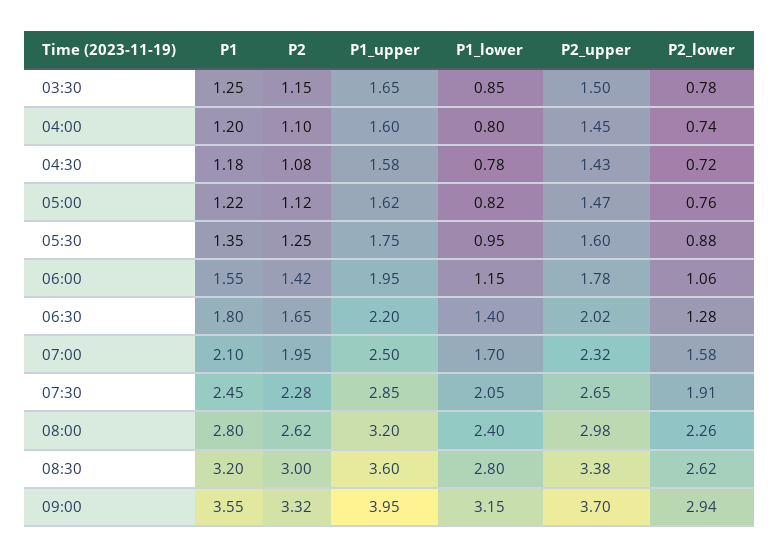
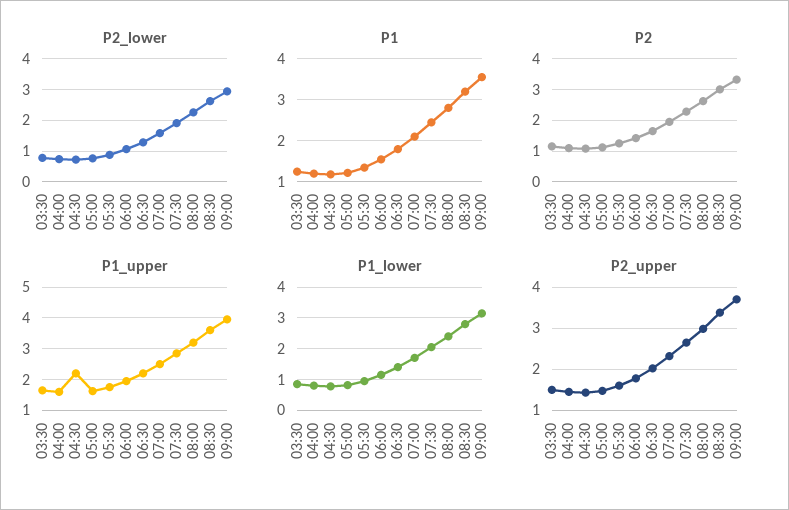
P1_upper, 04:30: 1.58 -> 2.2

